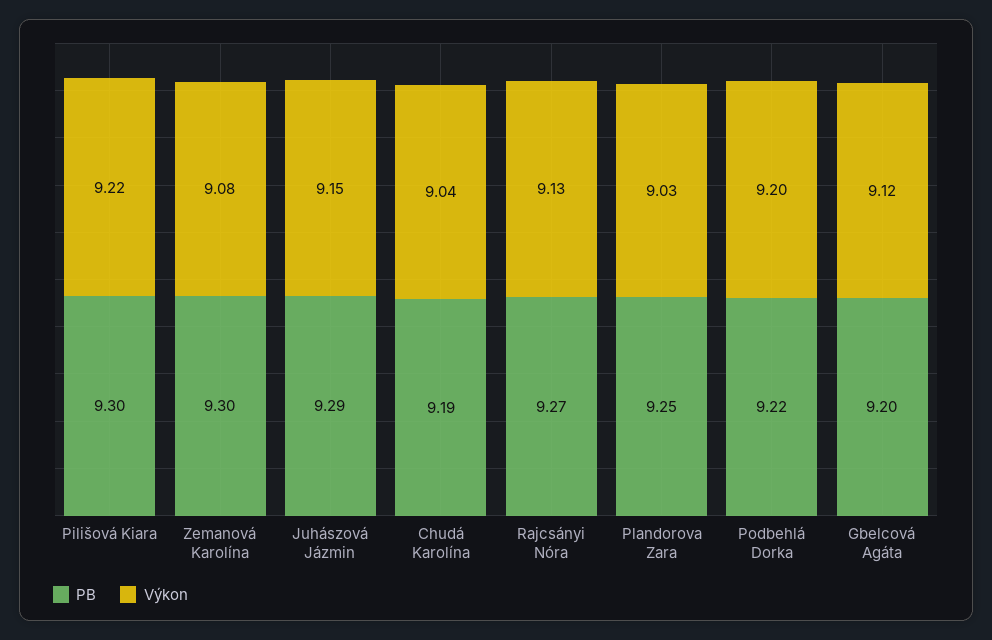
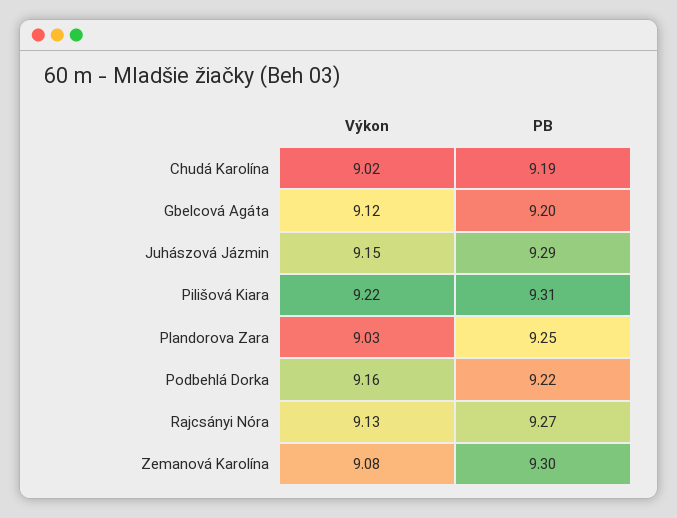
PB, Pilišová Kiara: 9.3 -> 9.31
Výkon, Chudá Karolína: 9.04 -> 9.02
Výkon, Podbehlá Dorka: 9.2 -> 9.16

